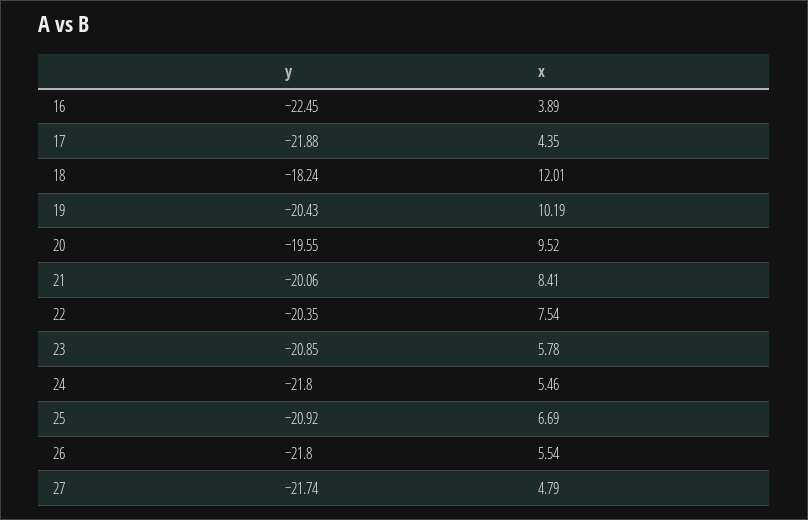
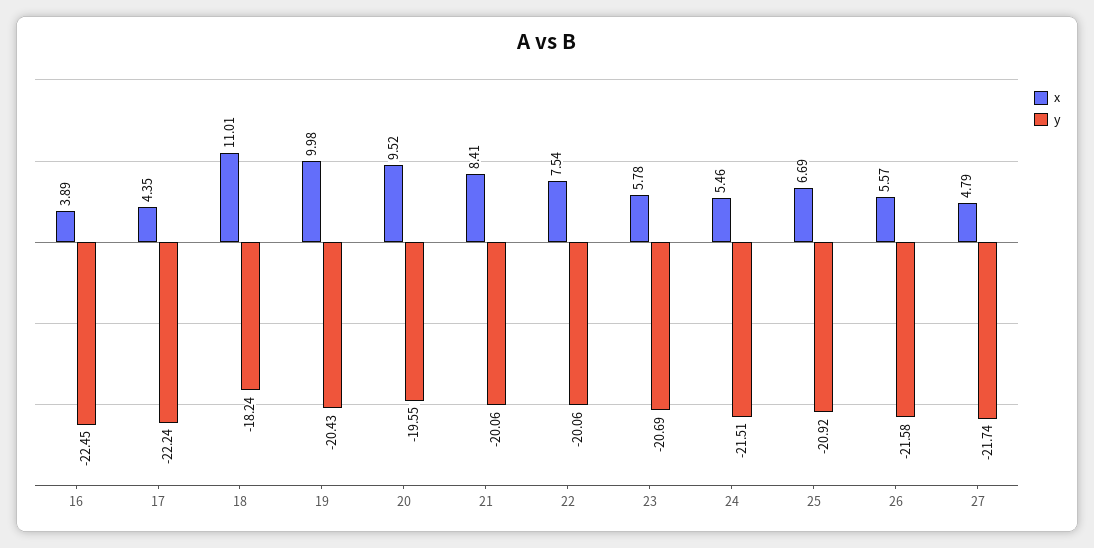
y, 17: -21.88 -> -22.24
x, 18: 12.01 -> 11.01
x, 19: 10.19 -> 9.98
y, 22: -20.35 -> -20.06
y, 23: -20.85 -> -20.69
y, 24: -21.8 -> -21.51
y, 26: -21.8 -> -21.58
x, 26: 5.54 -> 5.57

